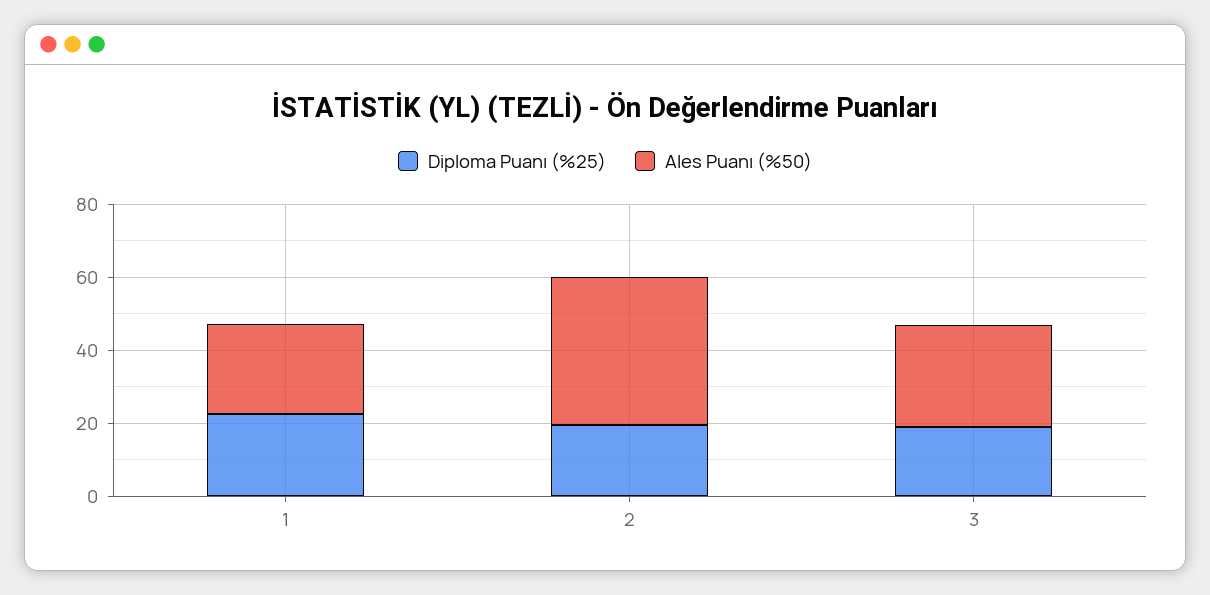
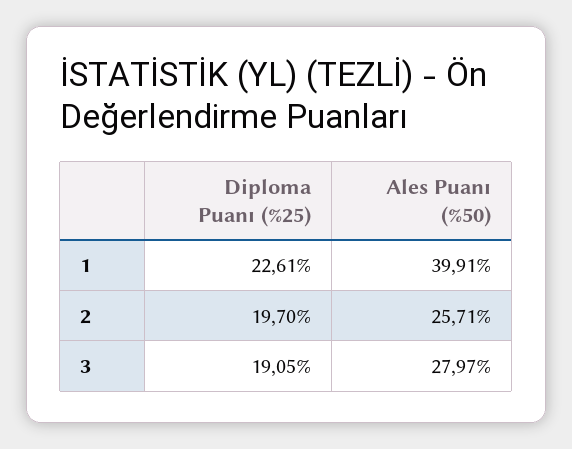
Ales Puanı (%50), 1: 25 -> 39.91
Ales Puanı (%50), 2: 40 -> 25.71

